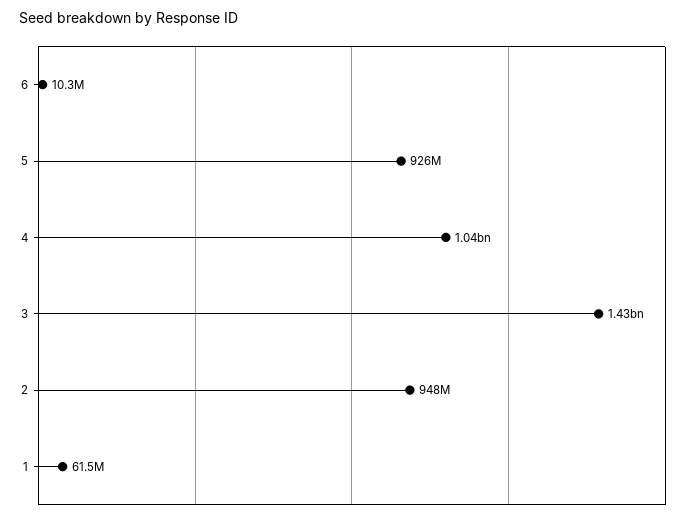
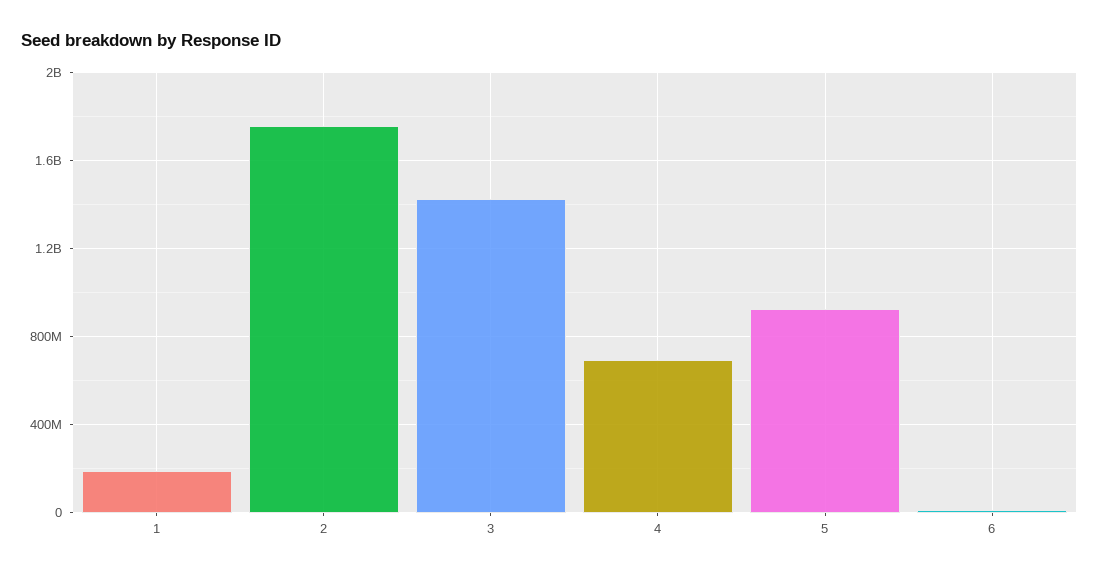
4: 1040000000 -> 700000000
2: 948000000 -> 1750000000
1: 61500000 -> 200000000

